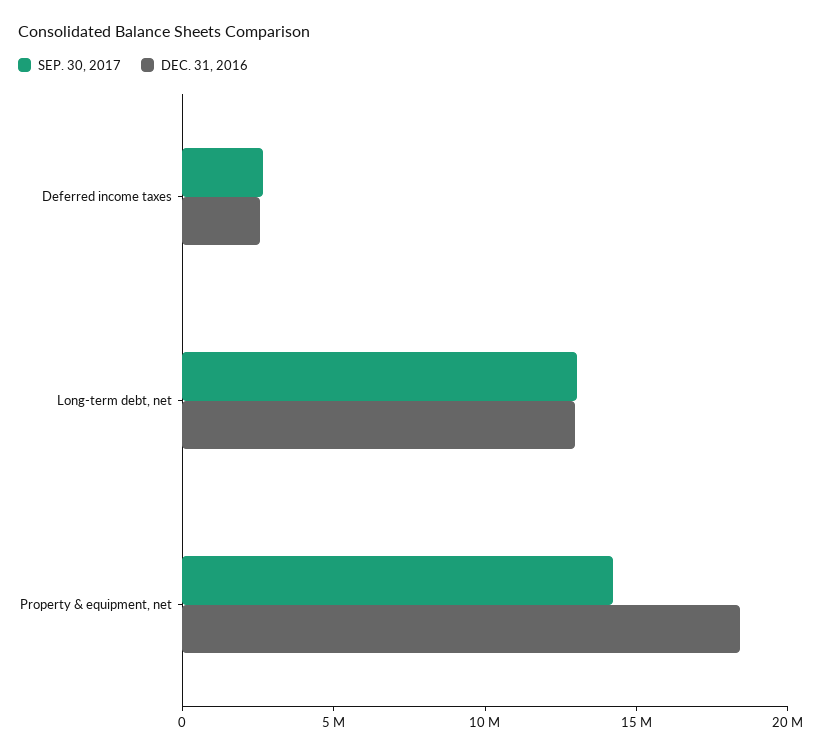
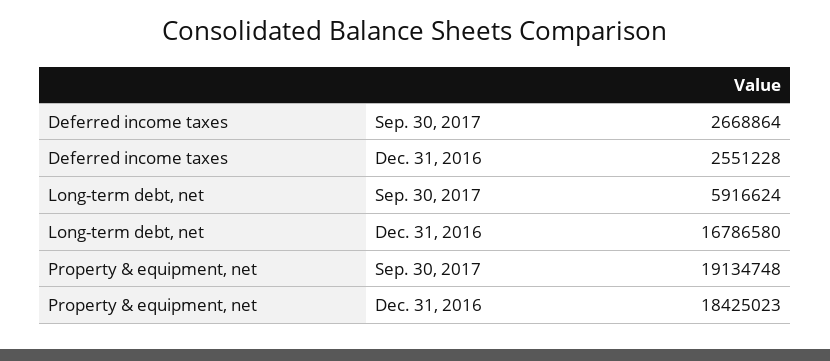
SEP. 30, 2017, Long-term debt, net: 13000000 -> 5916624
DEC. 31, 2016, Long-term debt, net: 13000000 -> 16786580
SEP. 30, 2017, Property & equipment, net: 14000000 -> 19134748

